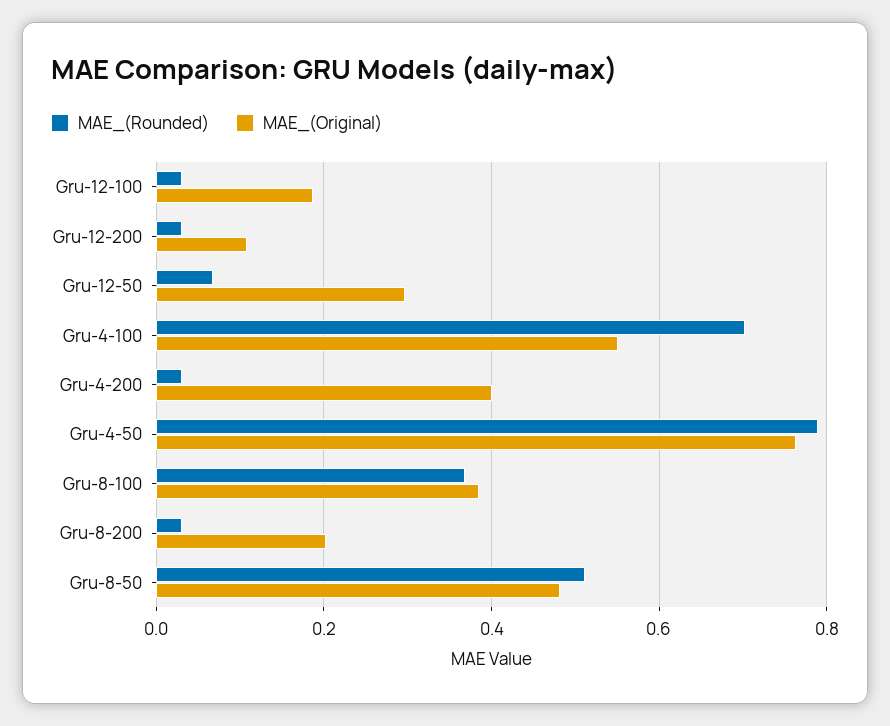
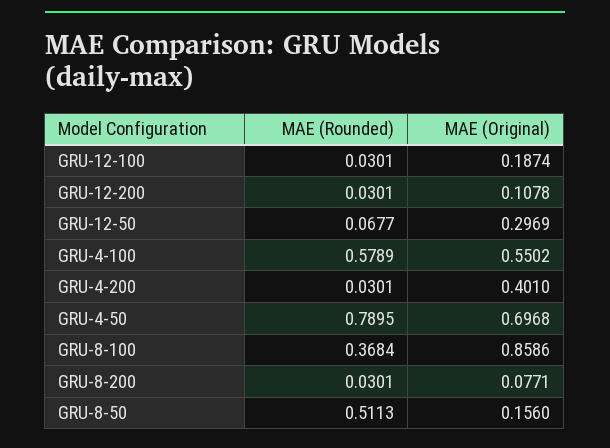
MAE_(Rounded), Gru-4-100: 0.7 -> 0.5789
MAE_(Original), Gru-4-50: 0.76 -> 0.6968
MAE_(Original), Gru-8-100: 0.38 -> 0.8586
MAE_(Original), Gru-8-200: 0.2 -> 0.0771
MAE_(Original), Gru-8-50: 0.48 -> 0.156

